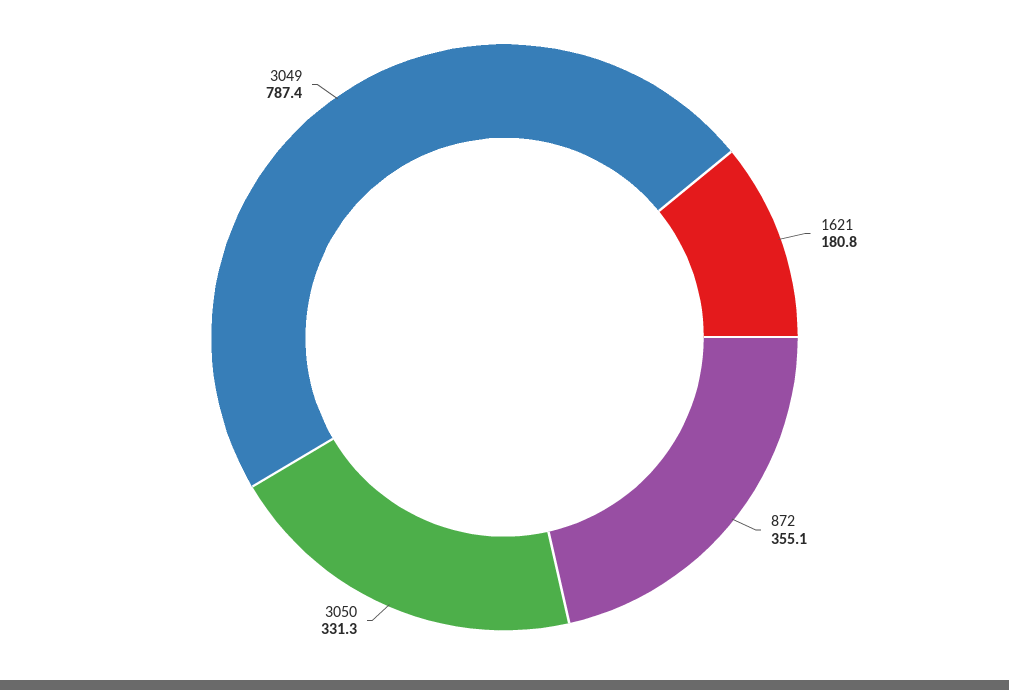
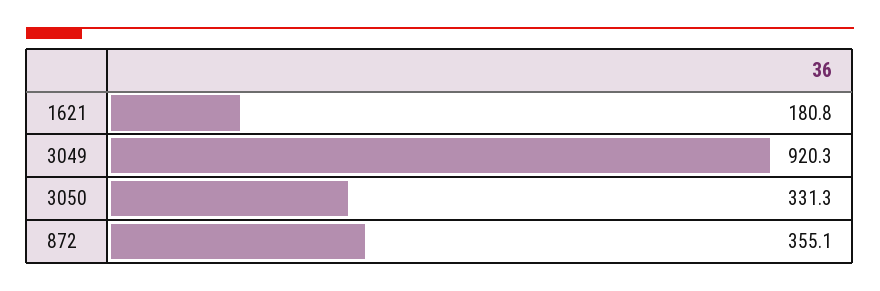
3049: 787.4 -> 920.3

